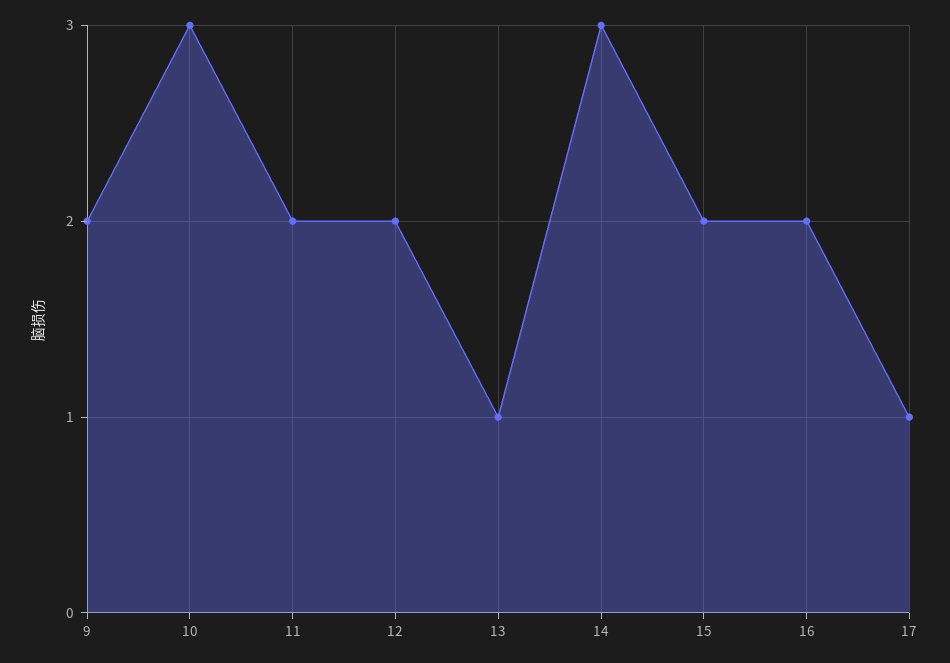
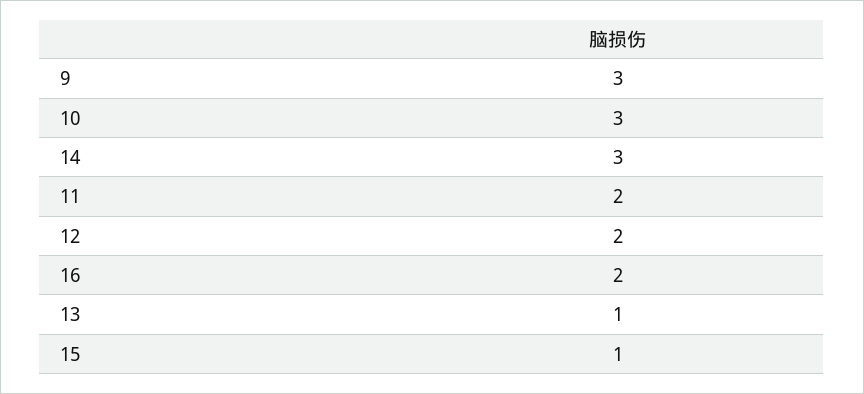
9: 2 -> 3
15: 2 -> 1
17: 1 -> none

